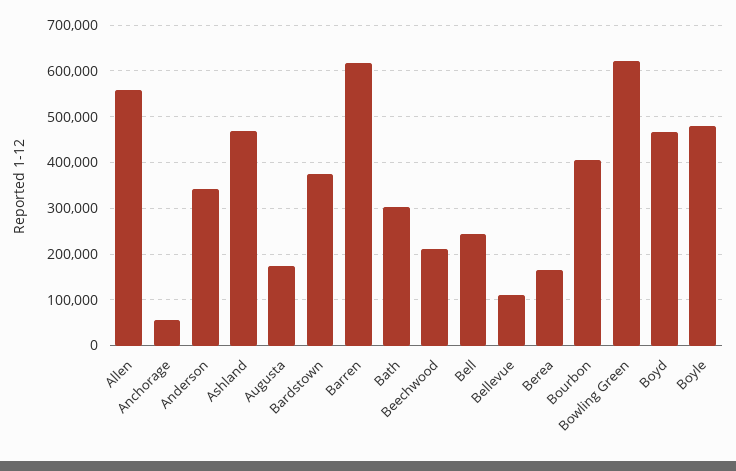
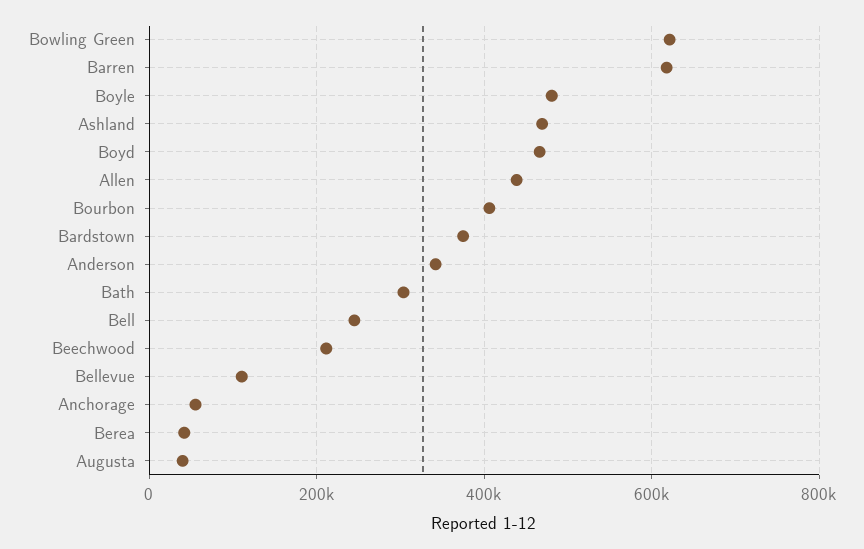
Allen: 560000 -> 440000
Augusta: 180000 -> 40000
Berea: 160000 -> 40000

